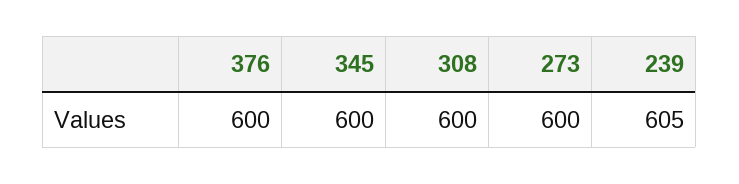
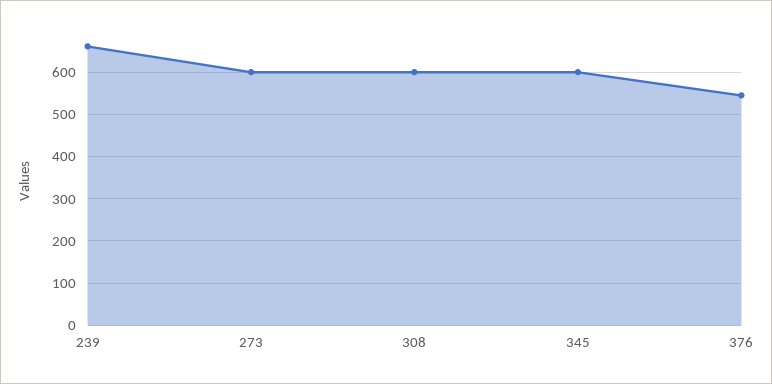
376: 600 -> 540
239: 605 -> 660

